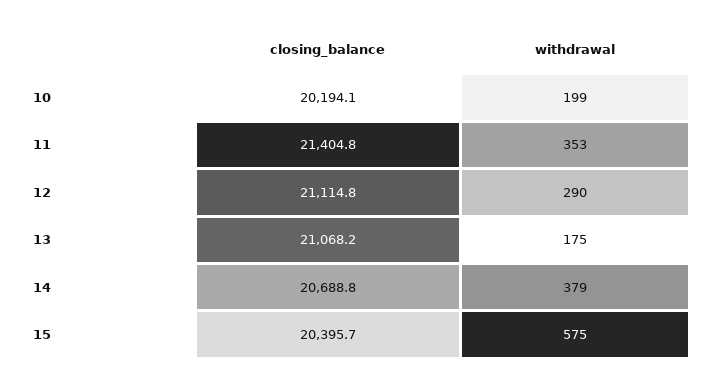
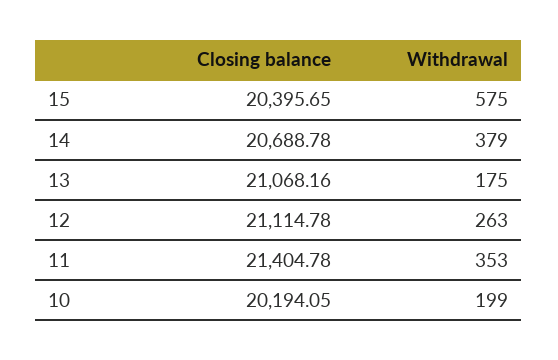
withdrawal, 12: 290 -> 263

